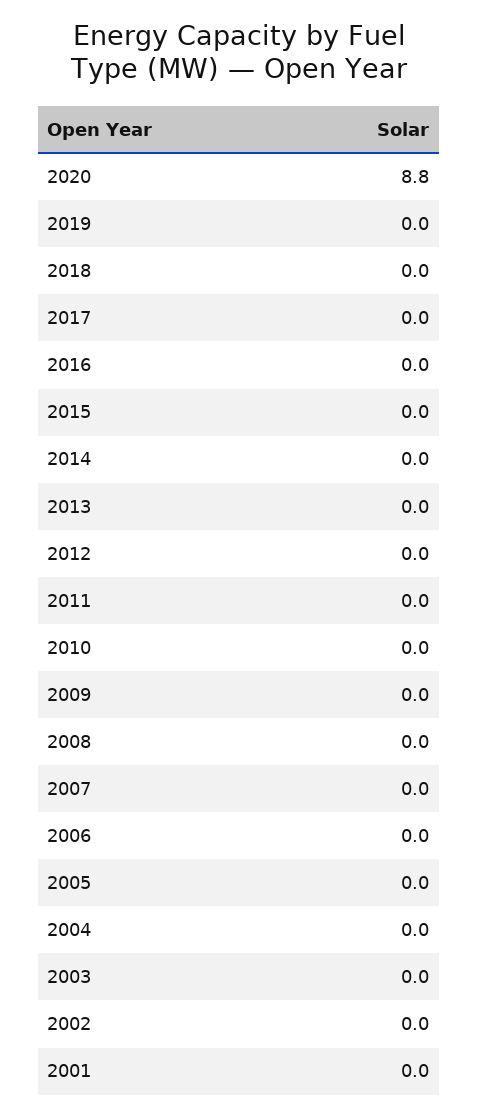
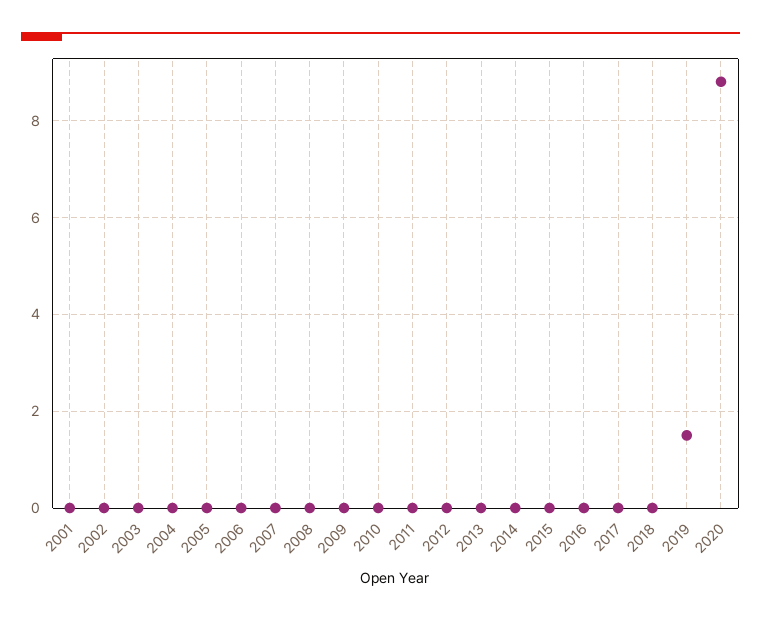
2019: 0 -> 1.5

